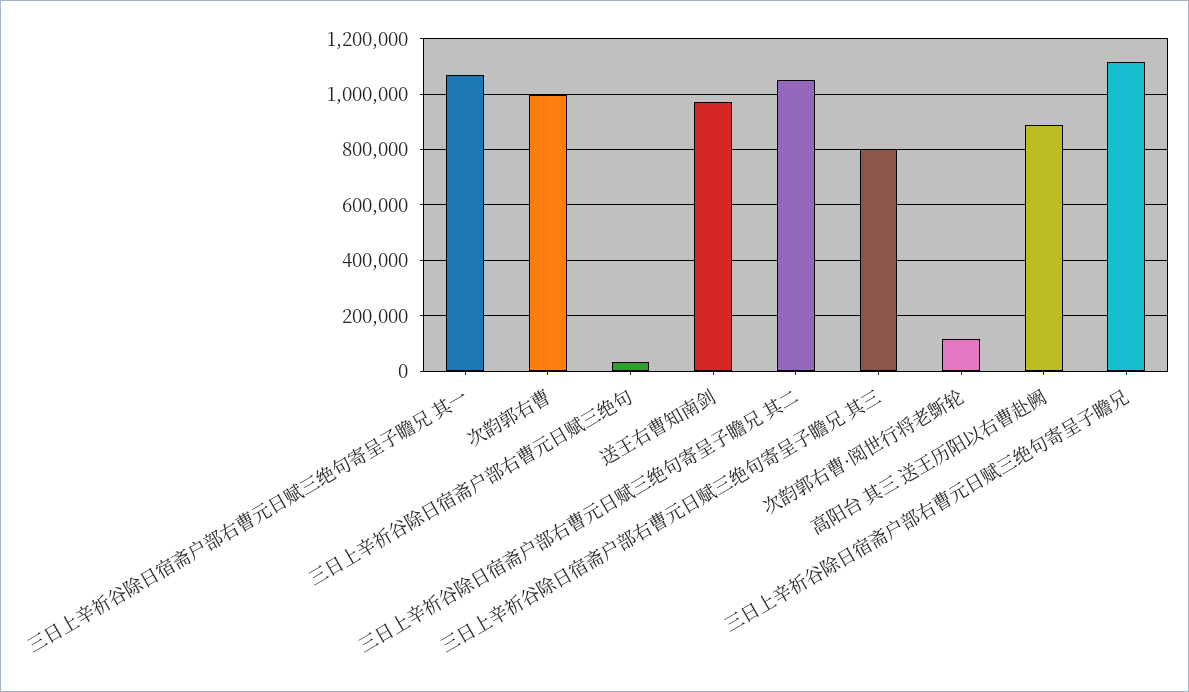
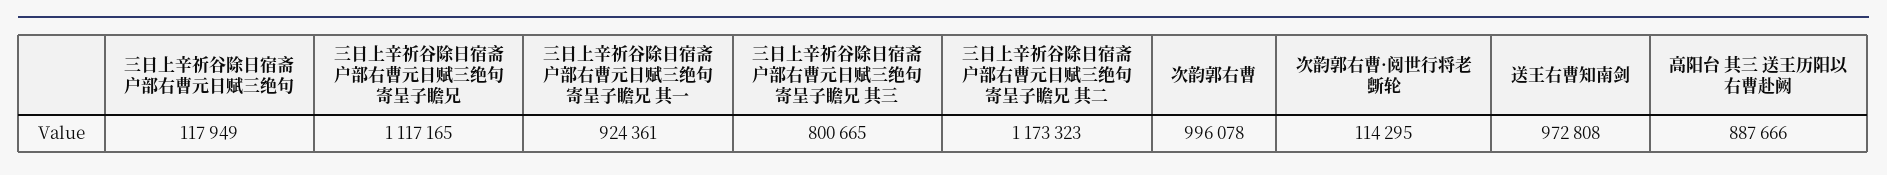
三日上辛祈谷除日宿斋户部右曹元日赋三绝句寄呈子瞻兄 其一: 1075000 -> 924361
三日上辛祈谷除日宿斋户部右曹元日赋三绝句: 25000 -> 117949
三日上辛祈谷除日宿斋户部右曹元日赋三绝句寄呈子瞻兄 其二: 1050000 -> 1173323

